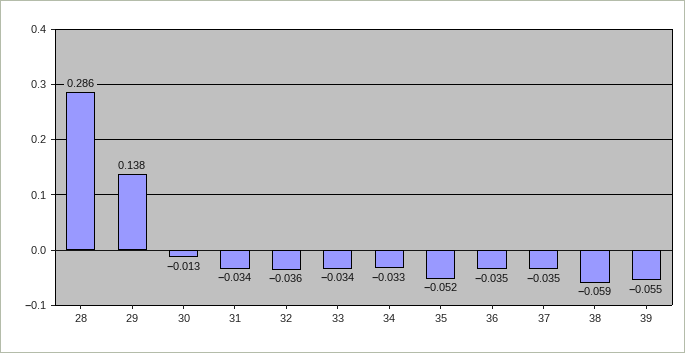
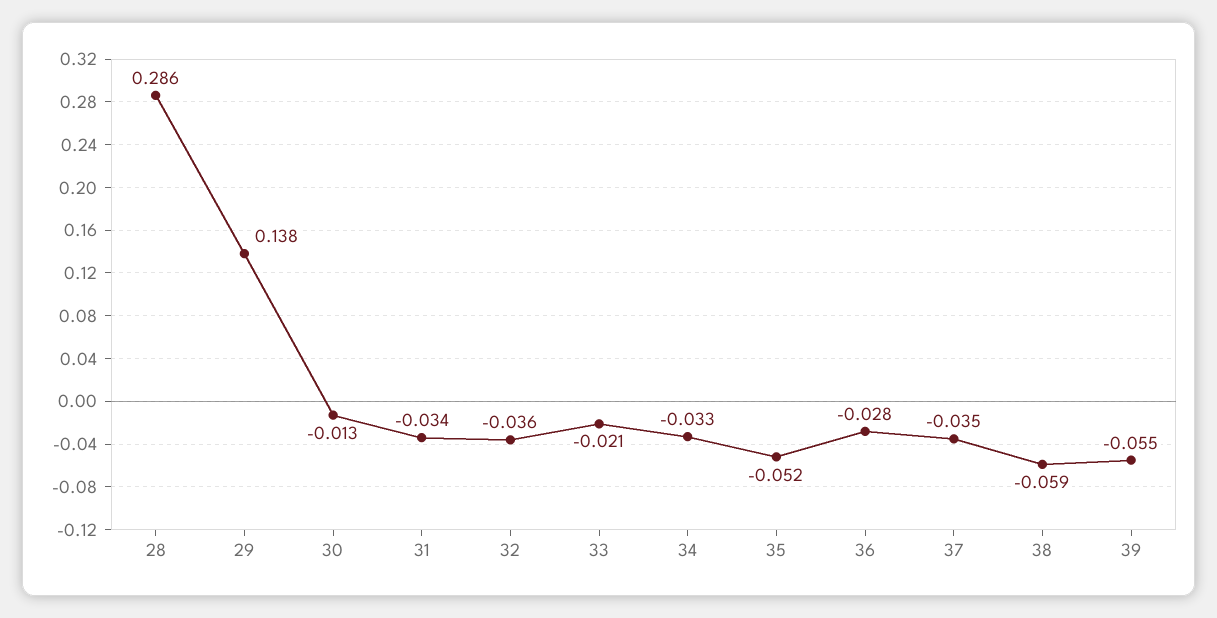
33: -0.034 -> -0.021
36: -0.035 -> -0.028

